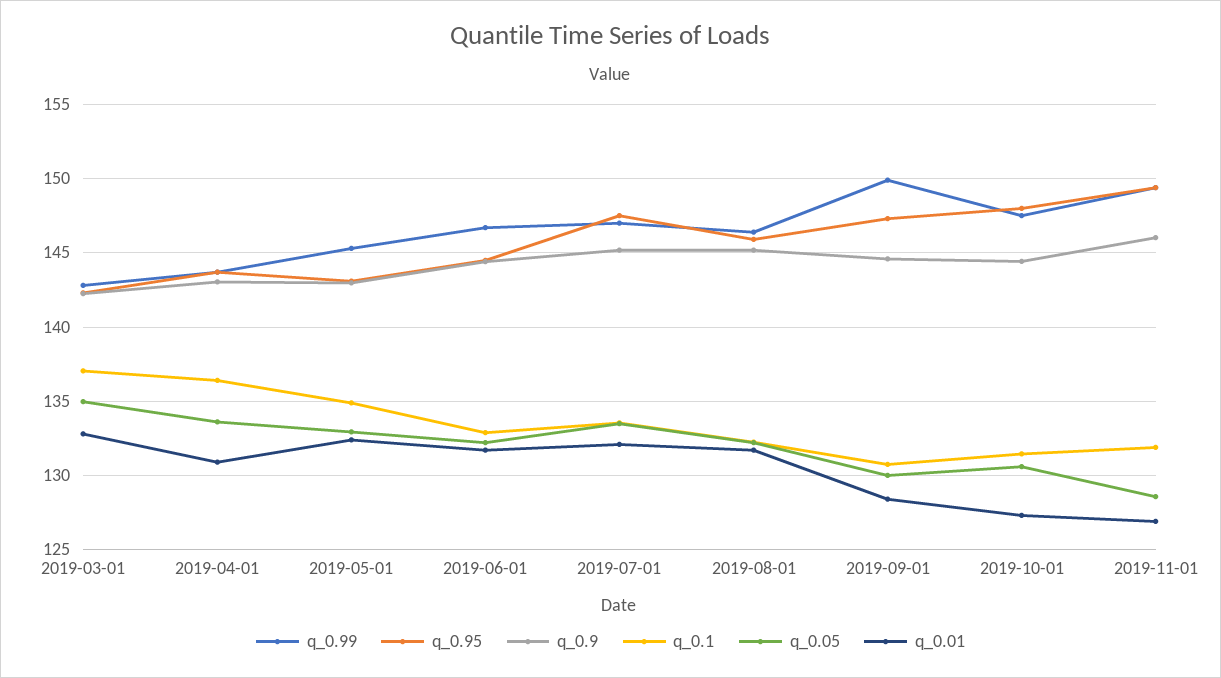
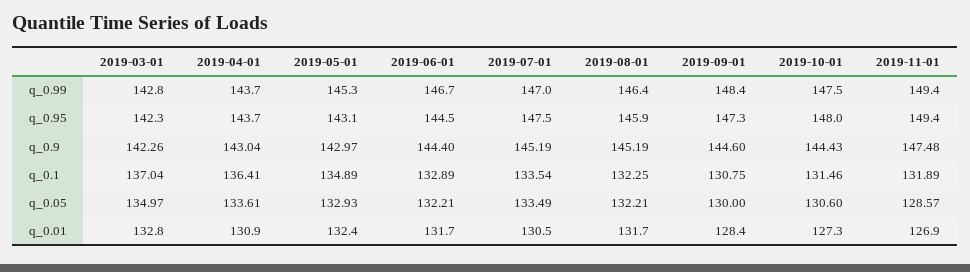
q_0.01, 2019-07-01: 132 -> 130.5
q_0.99, 2019-09-01: 150 -> 148.4
q_0.9, 2019-11-01: 146 -> 147.48

